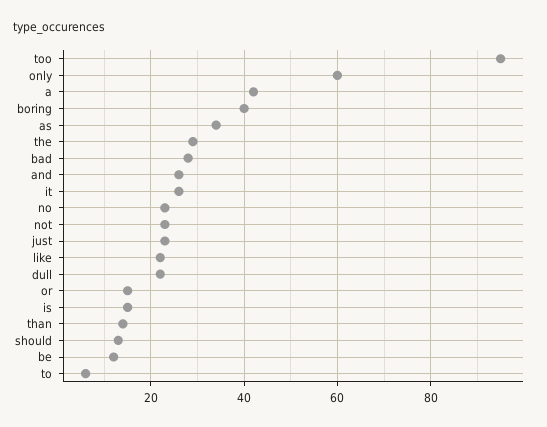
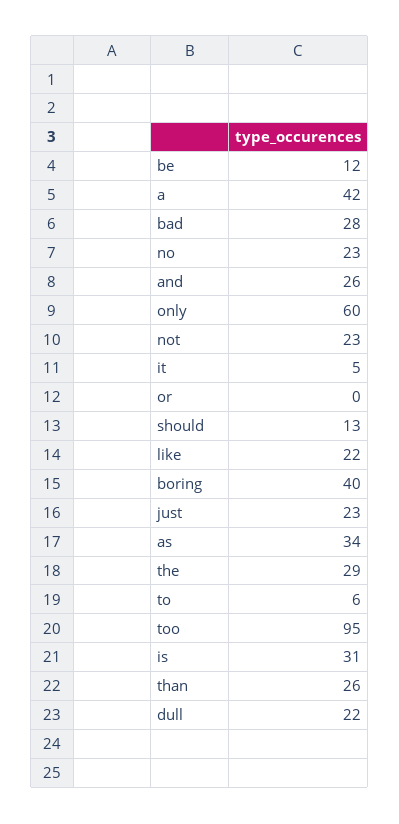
it: 25 -> 5
or: 15 -> 0
is: 15 -> 31
than: 15 -> 26

